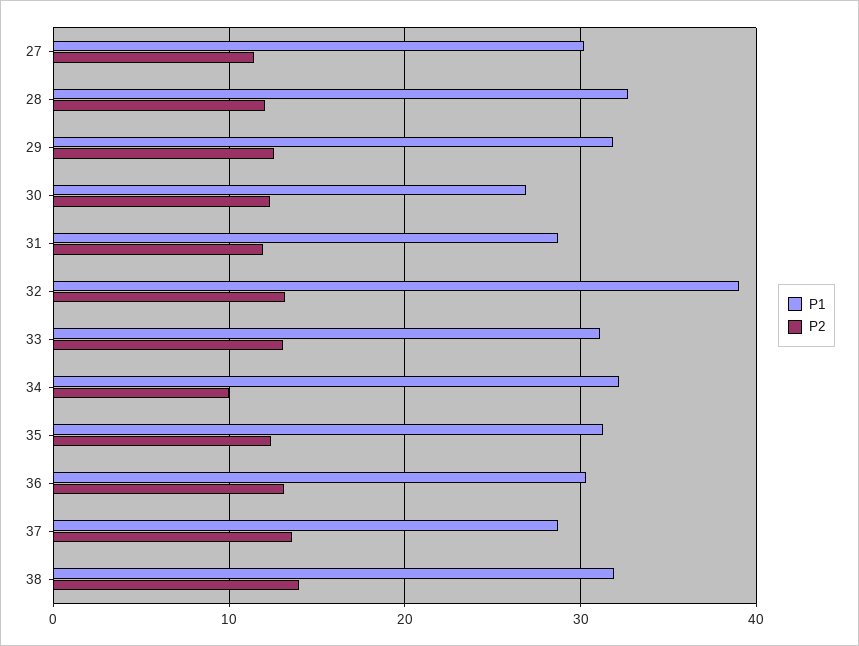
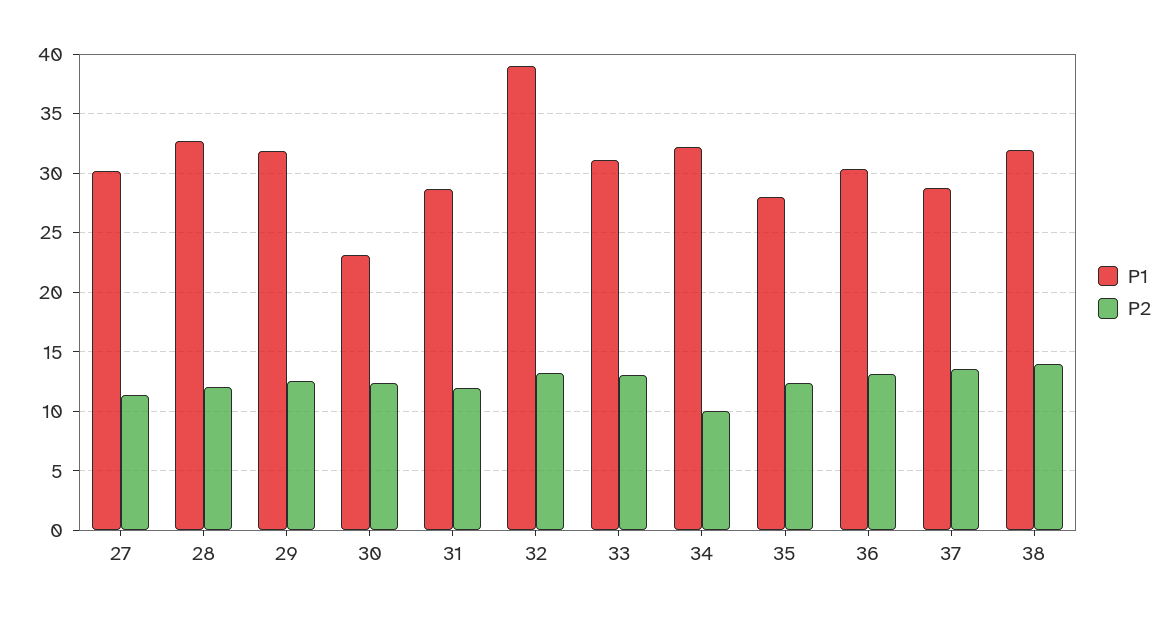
P1, 30: 27 -> 23
P1, 35: 31 -> 28

